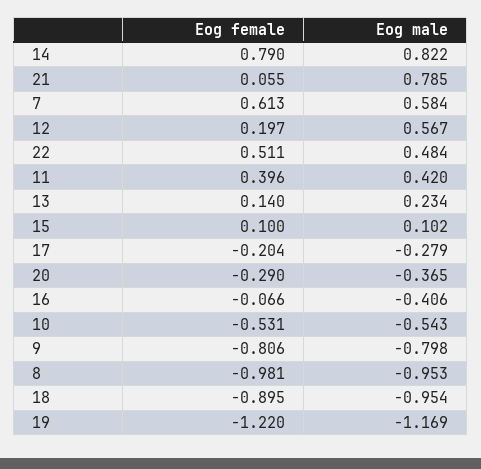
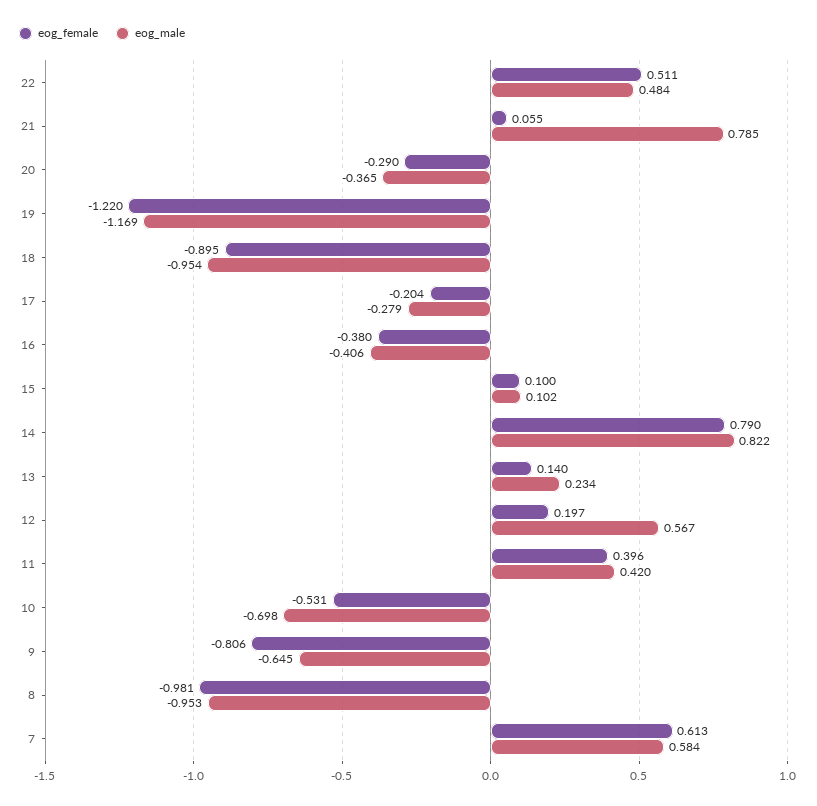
Eog female, 16: -0.066 -> -0.38
Eog male, 10: -0.543 -> -0.698
Eog male, 9: -0.798 -> -0.645

